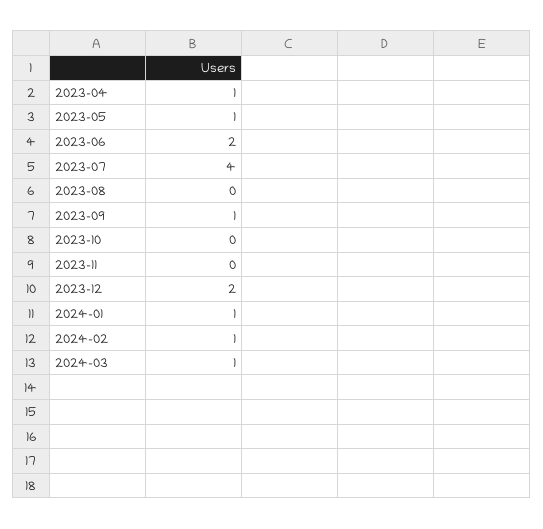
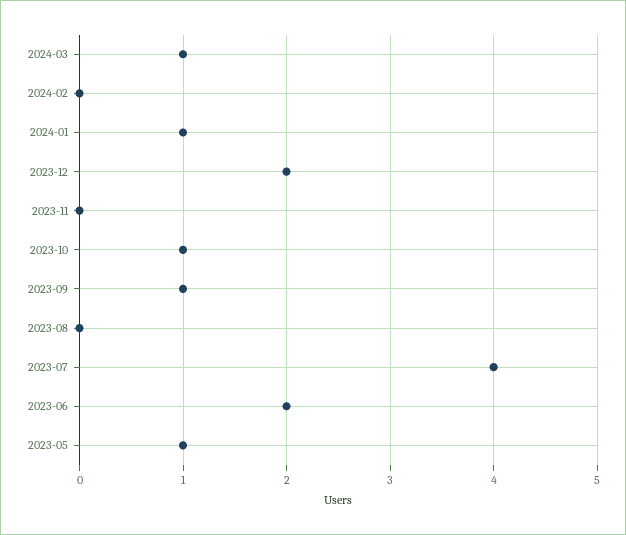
2023-04: 1 -> none
2023-10: 0 -> 1
2024-02: 1 -> 0

